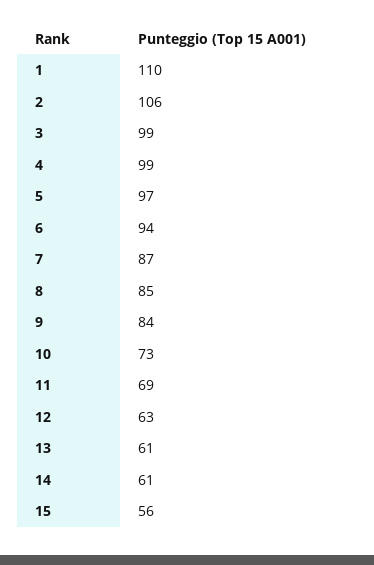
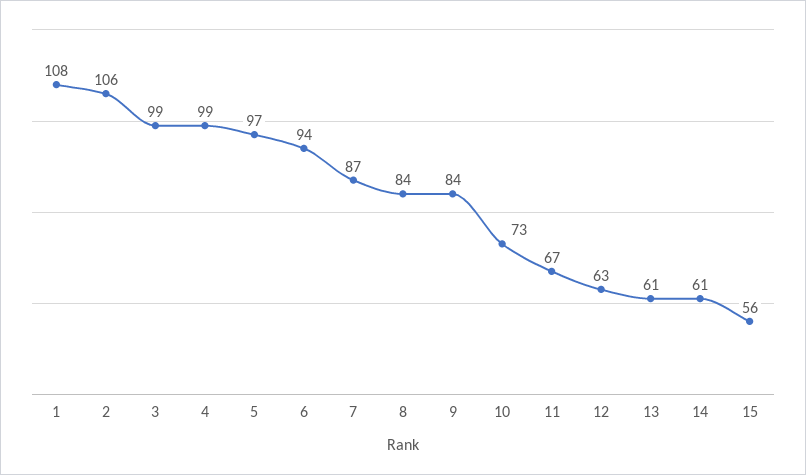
1: 110 -> 108
8: 85 -> 84
11: 69 -> 67

